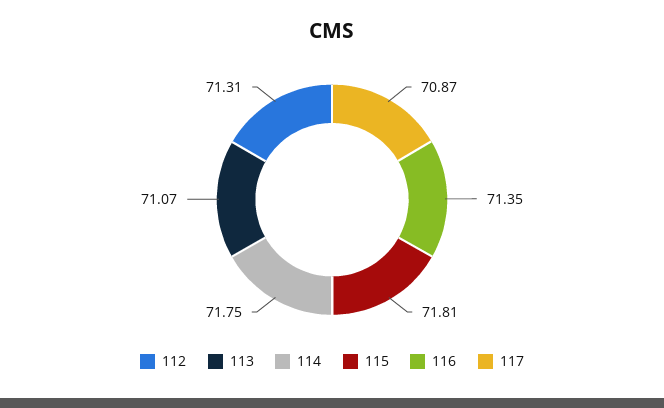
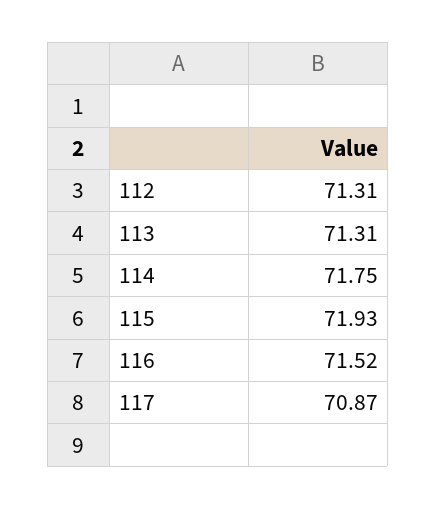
113: 71.07 -> 71.31
115: 71.81 -> 71.93
116: 71.35 -> 71.52

